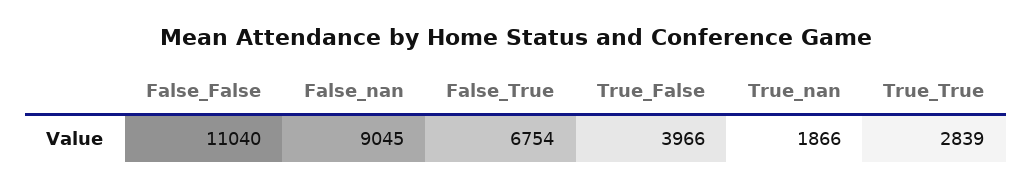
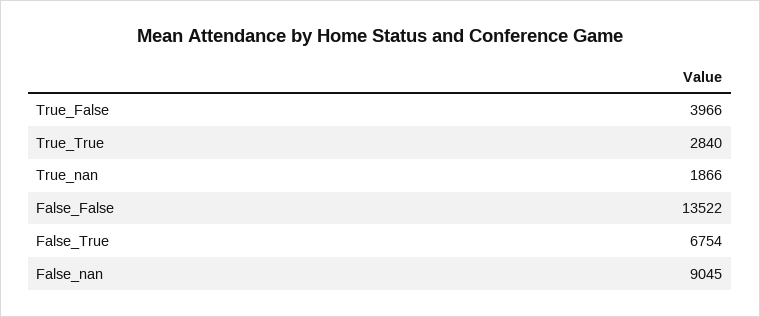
False_False: 11040 -> 13522
True_True: 2839 -> 2840

